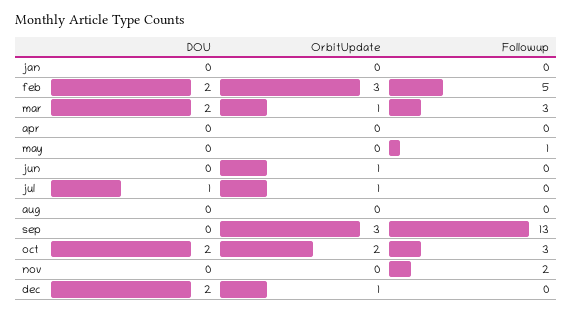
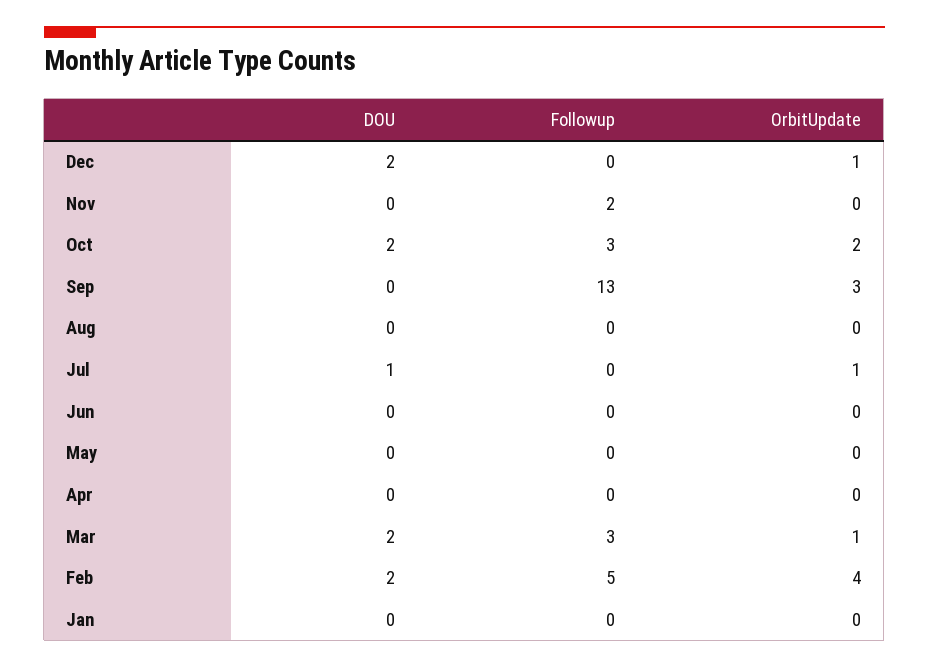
OrbitUpdate, feb: 3 -> 4
Followup, may: 1 -> 0
OrbitUpdate, jun: 1 -> 0

